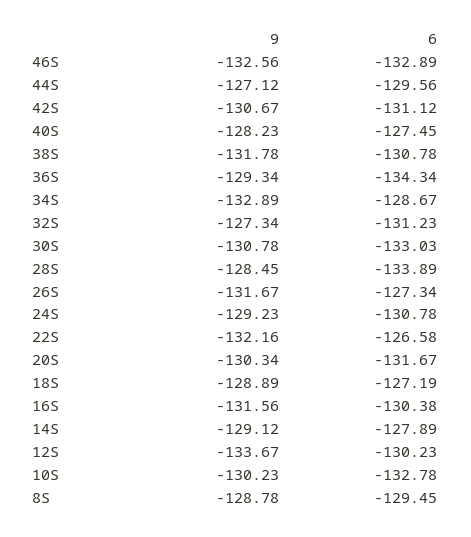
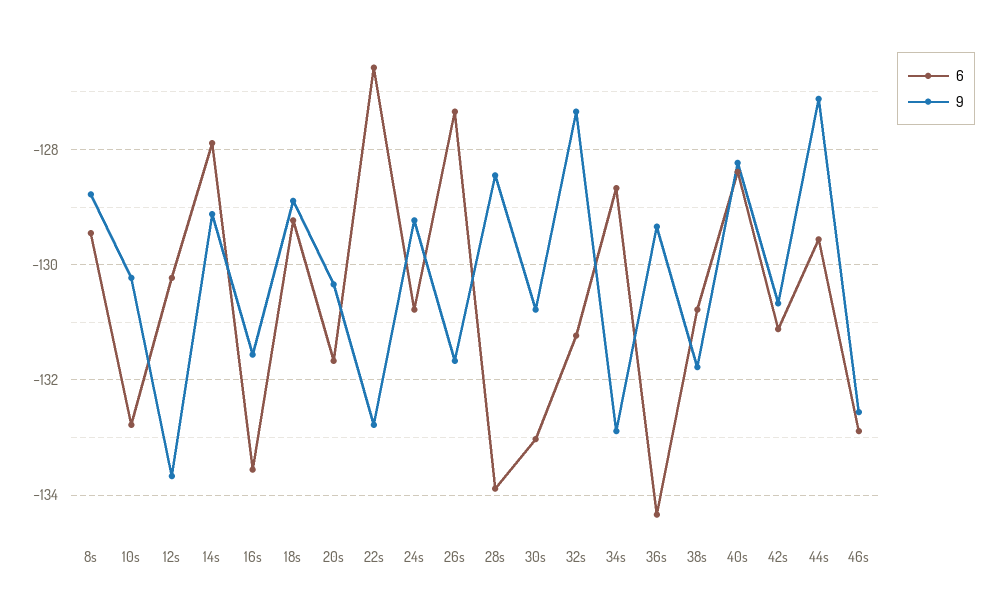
6, 40S: -127.45 -> -128.4
9, 22S: -132.16 -> -132.8
6, 18S: -127.19 -> -129.2
6, 16S: -130.38 -> -133.6

